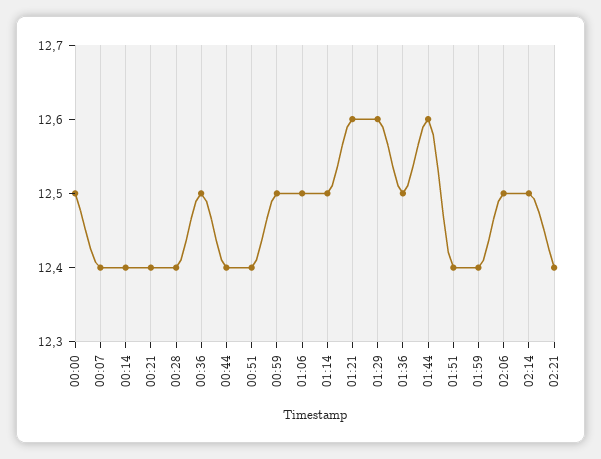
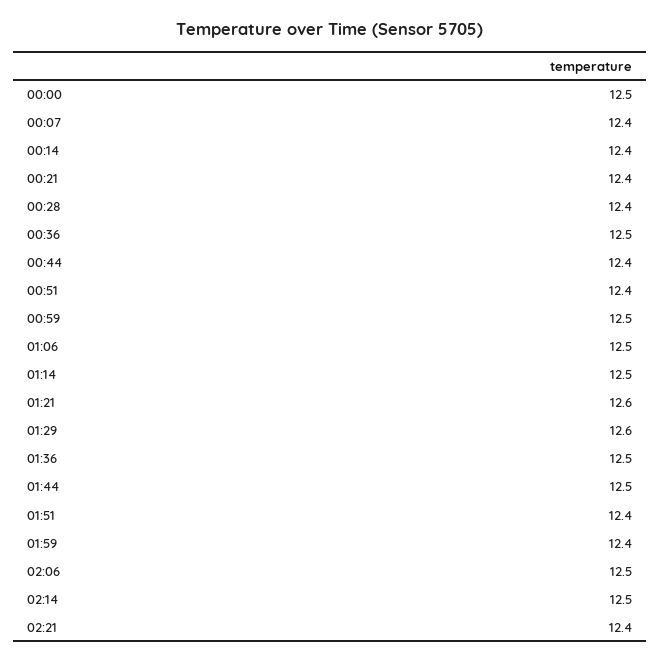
01:44: 12.6 -> 12.5

